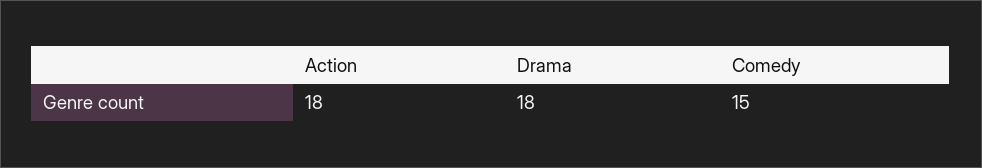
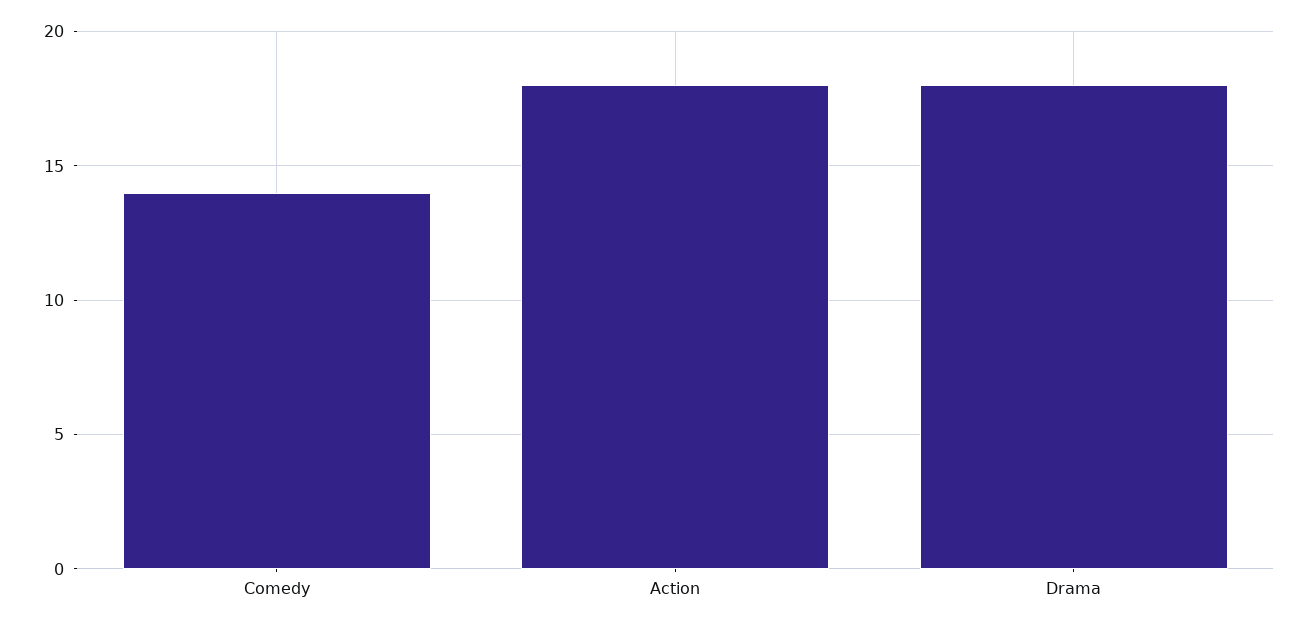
Comedy: 15 -> 14

